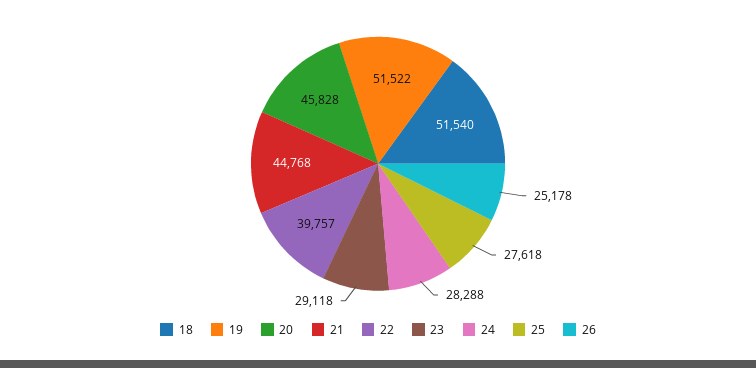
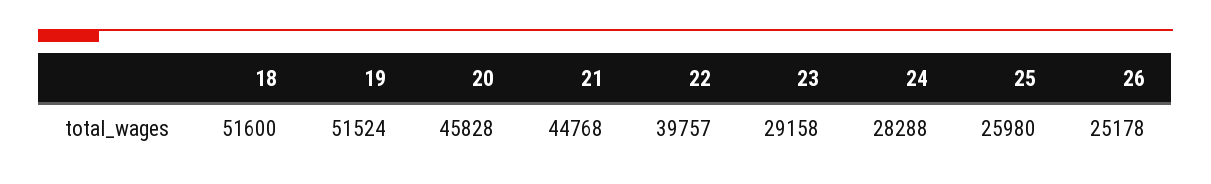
18: 51540 -> 51600
19: 51522 -> 51524
23: 29118 -> 29158
25: 27618 -> 25980

